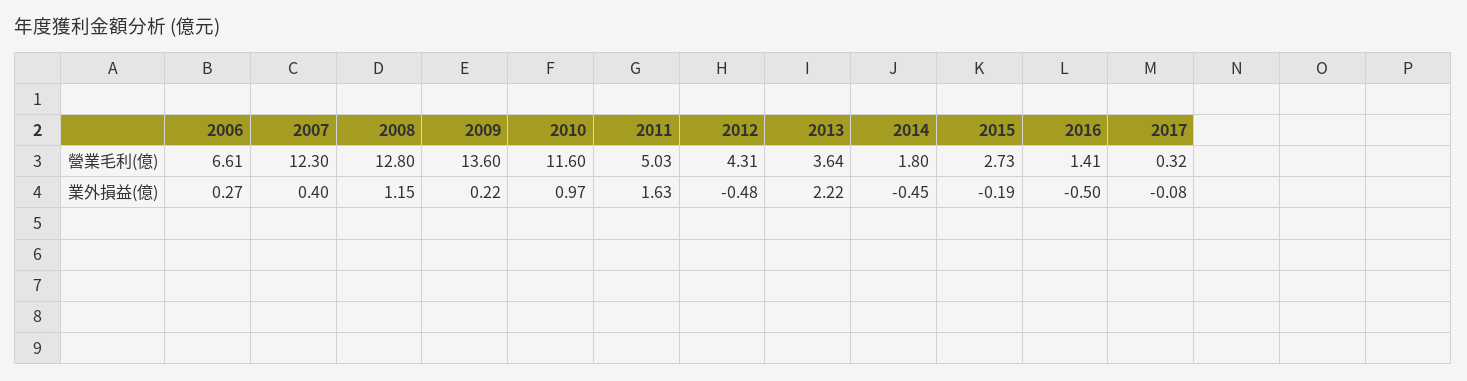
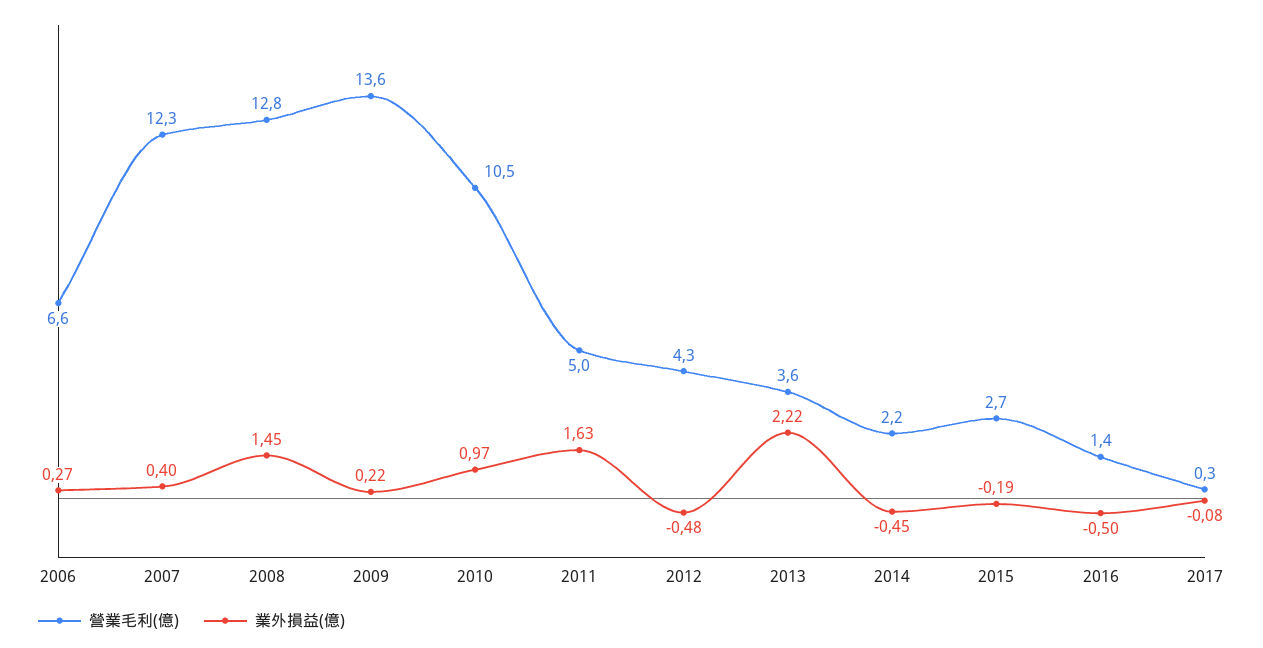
營業毛利(億), 2010: 11.6 -> 10.5
營業毛利(億), 2014: 1.8 -> 2.2
業外損益(億), 2008: 1.15 -> 1.45

